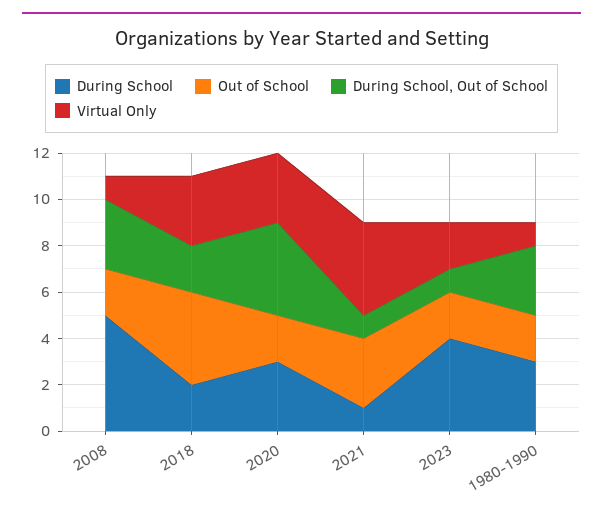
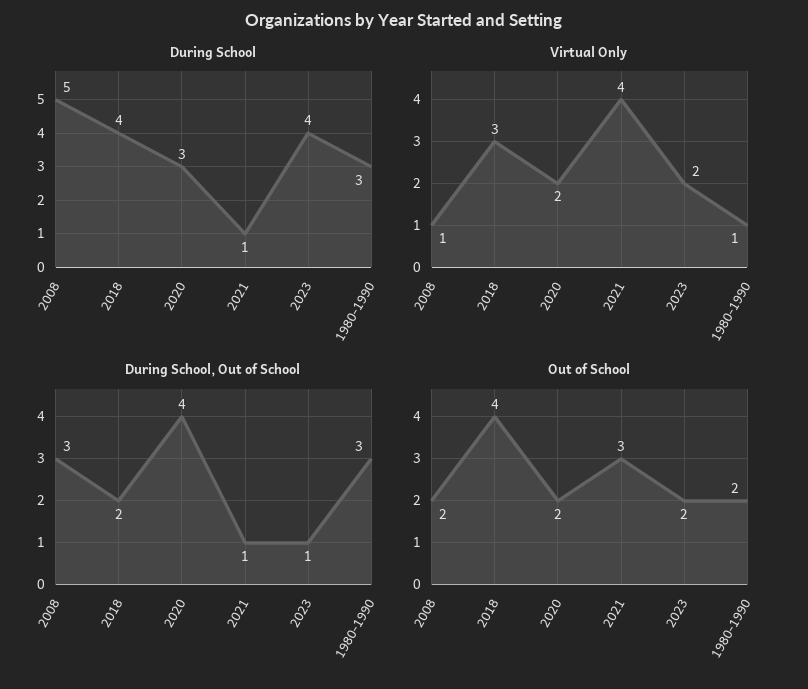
During School, 2018: 2 -> 4
Virtual Only, 2020: 3 -> 2

